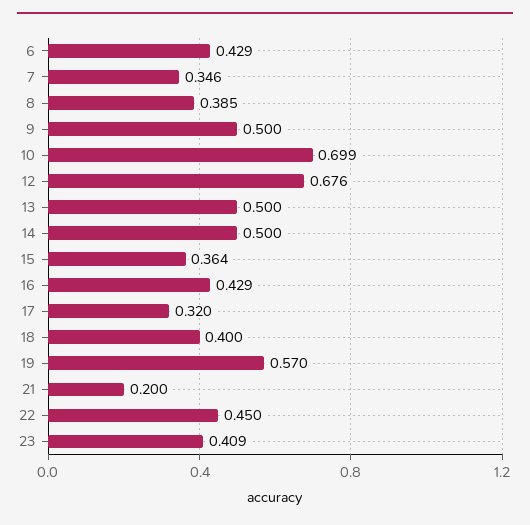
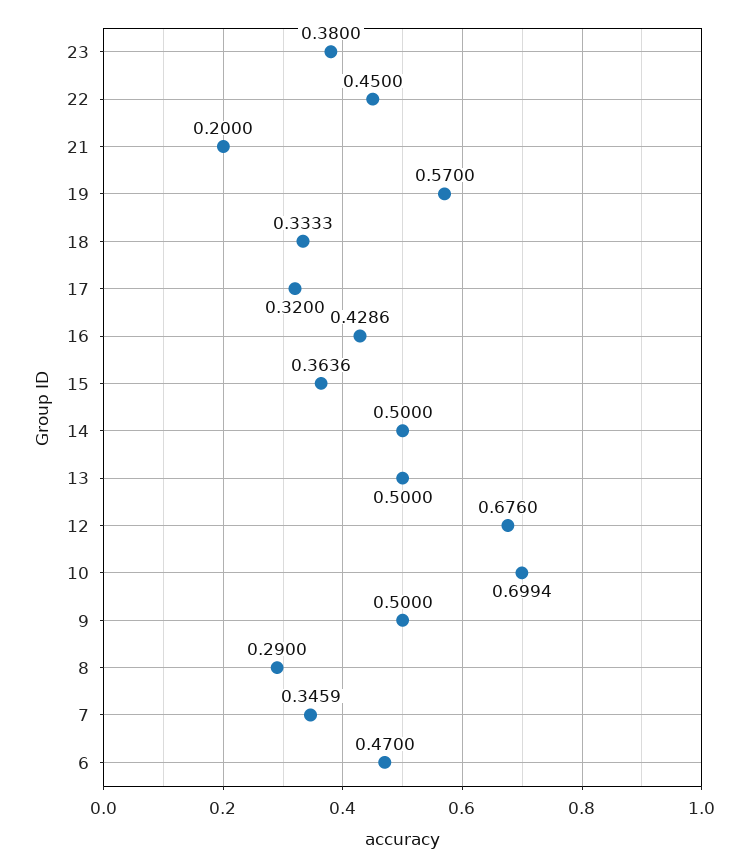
6: 0.429 -> 0.47
8: 0.385 -> 0.29
18: 0.4 -> 0.3333
23: 0.409 -> 0.38

